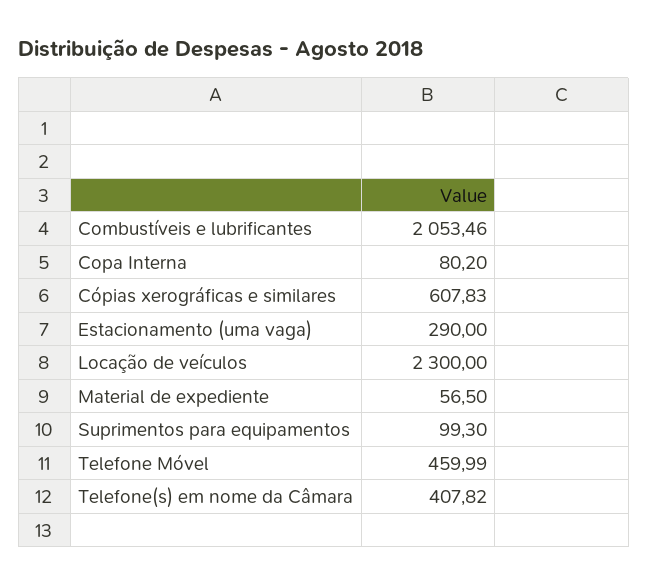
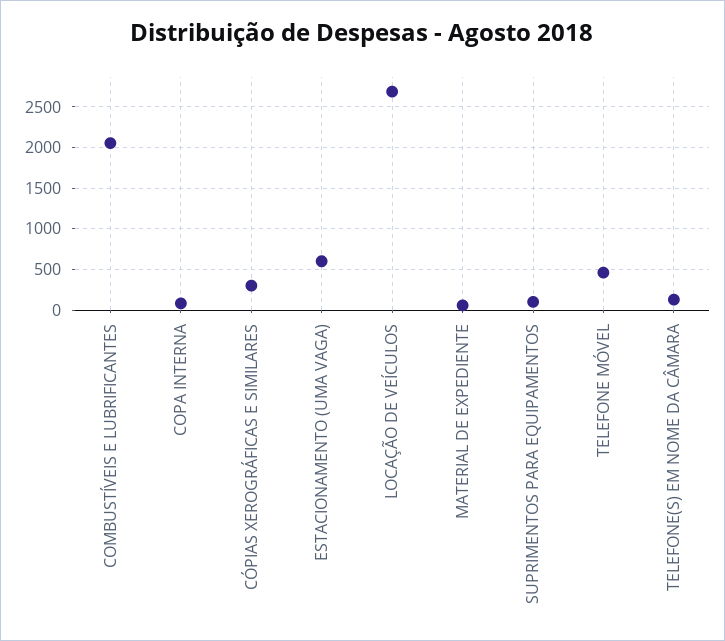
Cópias xerográficas e similares: 607.83 -> 300
Estacionamento (uma vaga): 290 -> 600
Locação de veículos: 2300 -> 2700
Telefone(s) em nome da Câmara: 407.82 -> 100

